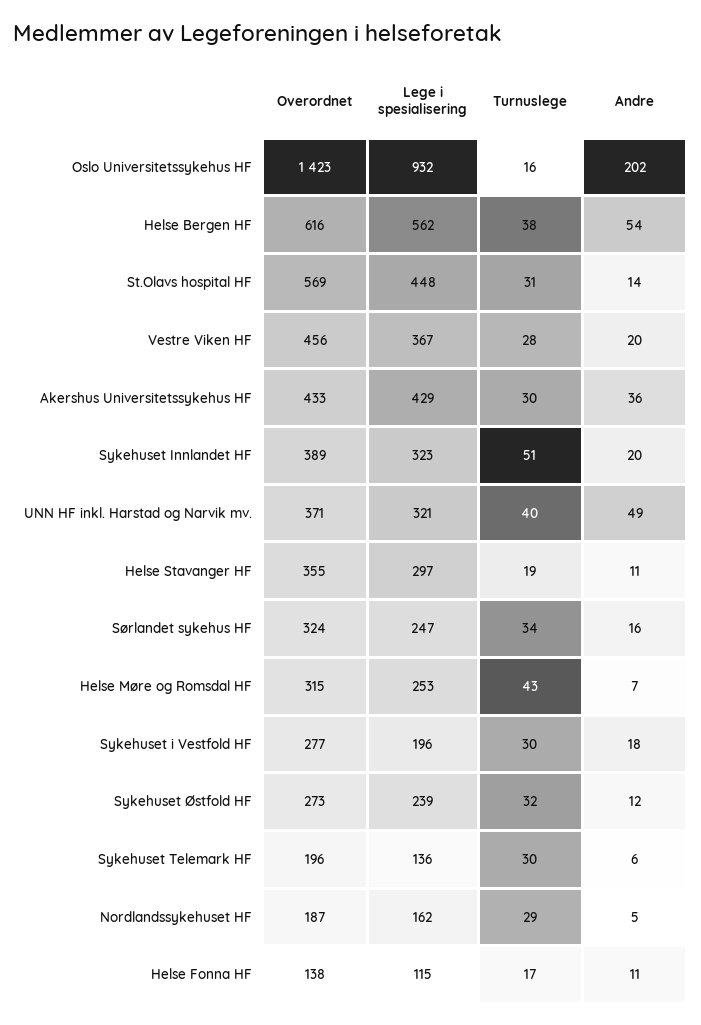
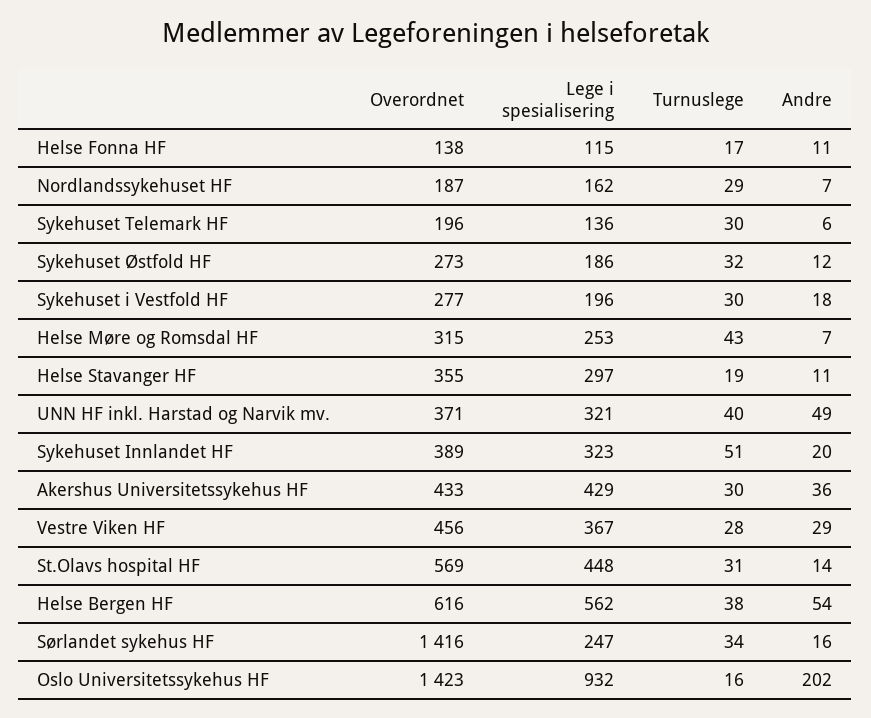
Andre, Vestre Viken HF: 20 -> 29
Overordnet, Sørlandet sykehus HF: 324 -> 1416
Lege i spesialisering, Sykehuset Østfold HF: 239 -> 186
Andre, Nordlandssykehuset HF: 5 -> 7

